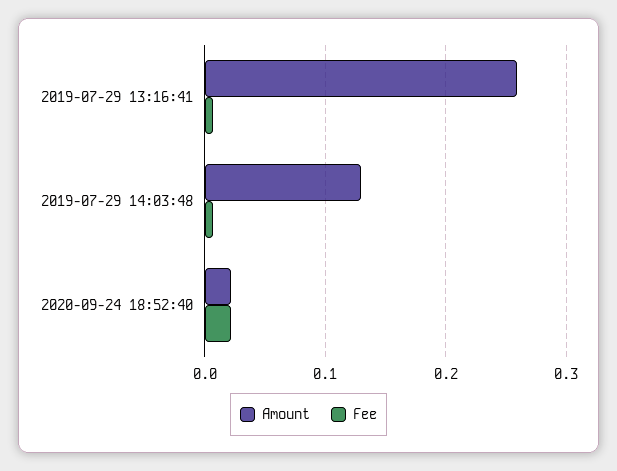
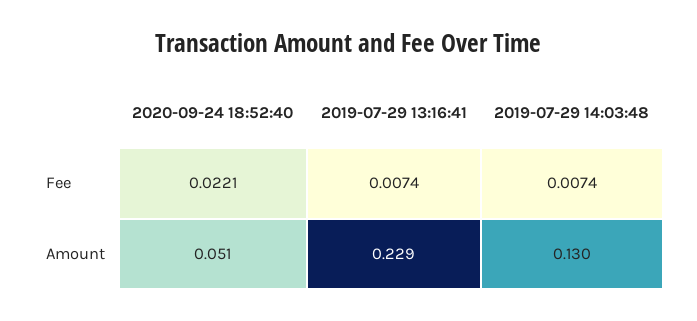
Amount, 2019-07-29 13:16:41: 0.26 -> 0.229
Amount, 2020-09-24 18:52:40: 0.02 -> 0.051

